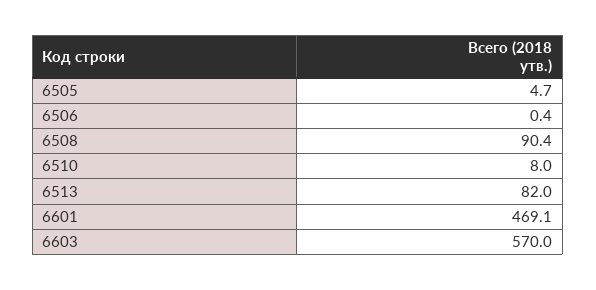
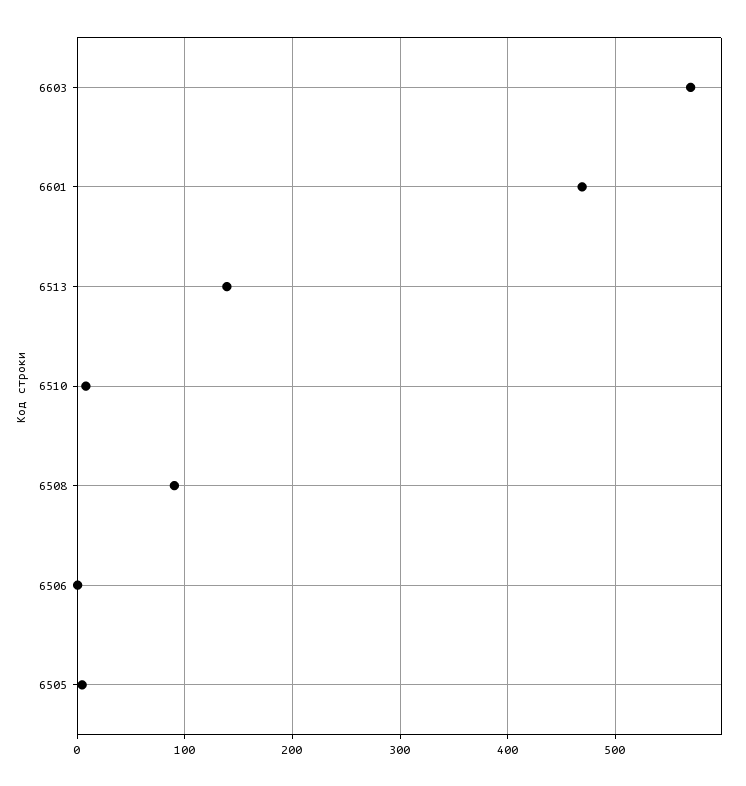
6513: 82 -> 140

